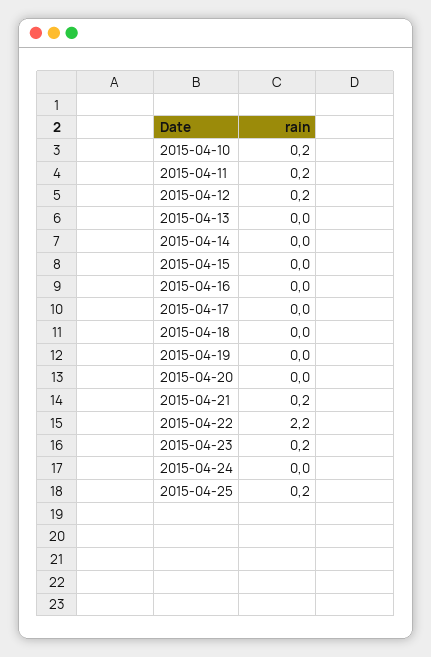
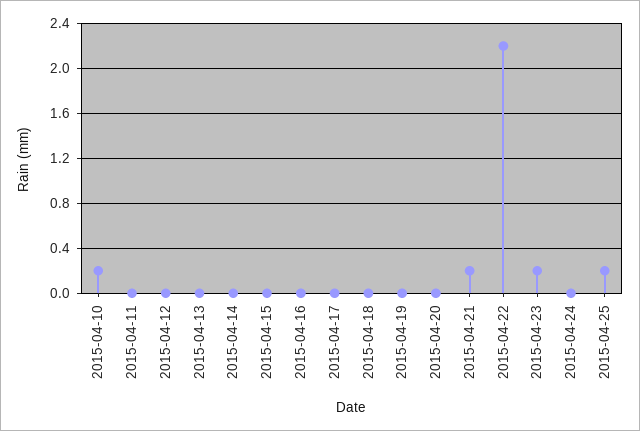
2015-04-11: 0.2 -> 0
2015-04-12: 0.2 -> 0

